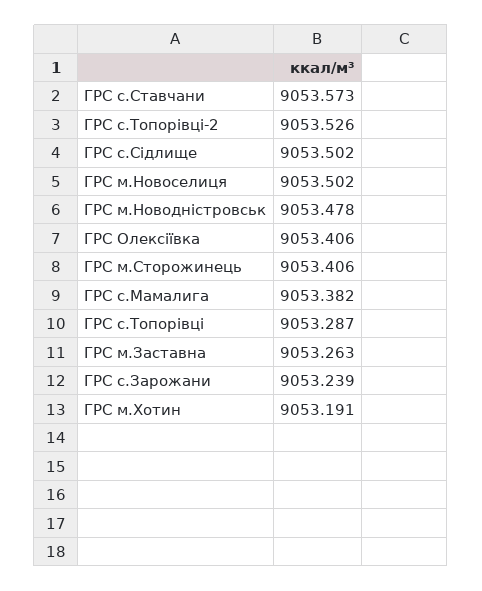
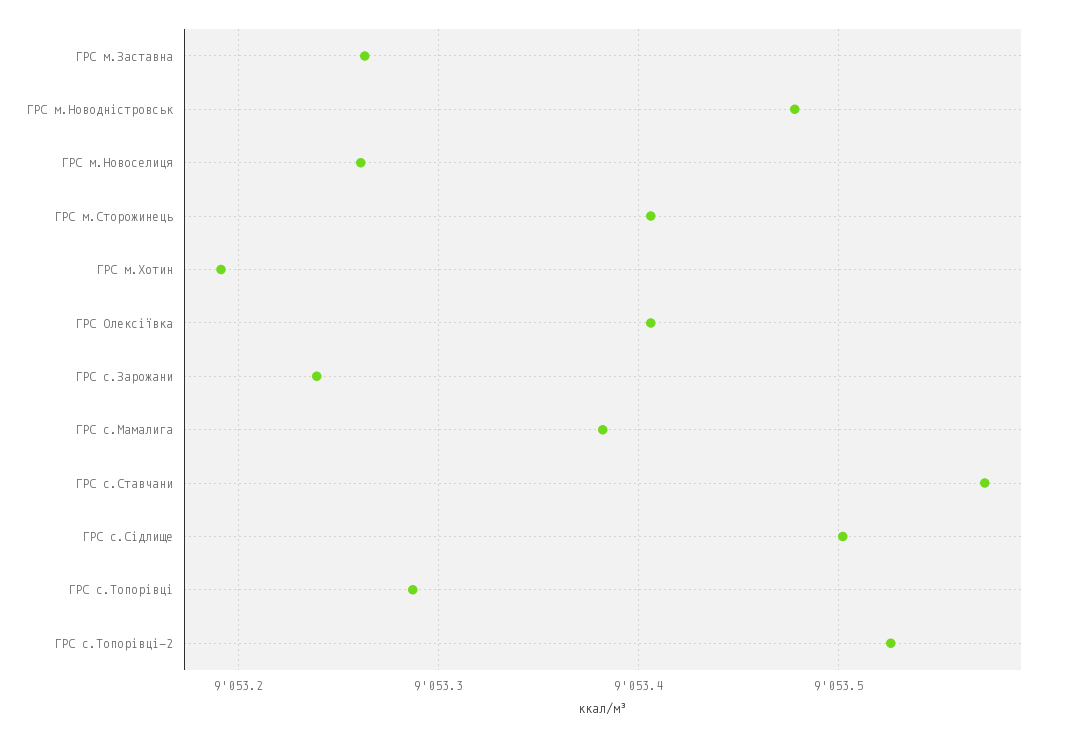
ГРС м.Новоселиця: 9053.502 -> 9053.26

